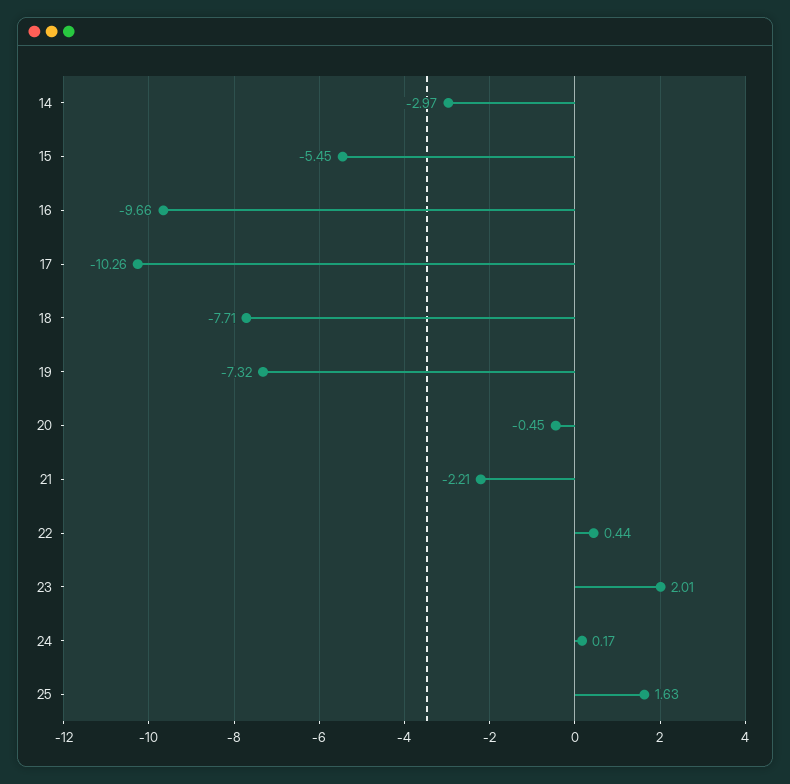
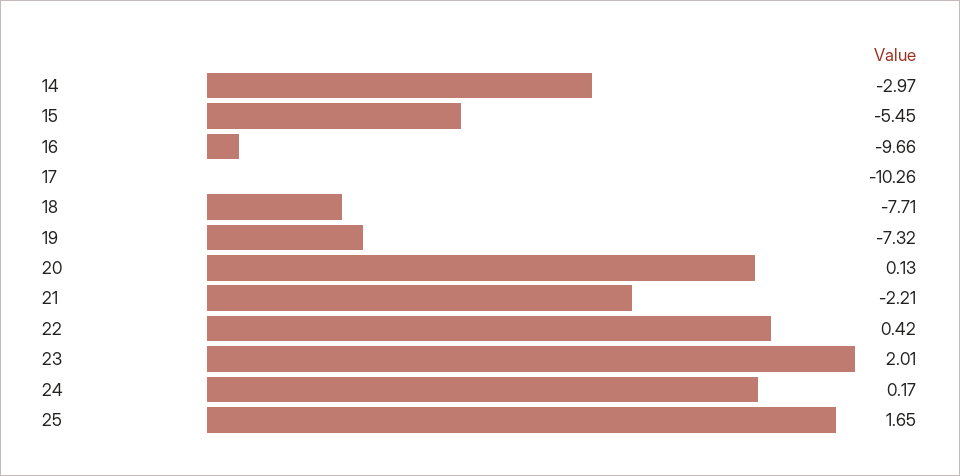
20: -0.45 -> 0.13
22: 0.44 -> 0.42
25: 1.63 -> 1.65

